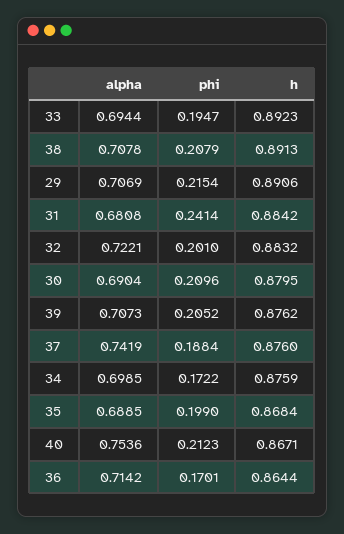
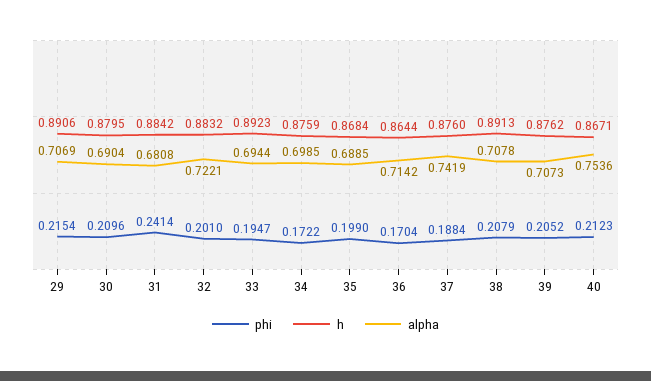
phi, 36: 0.1701 -> 0.1704

